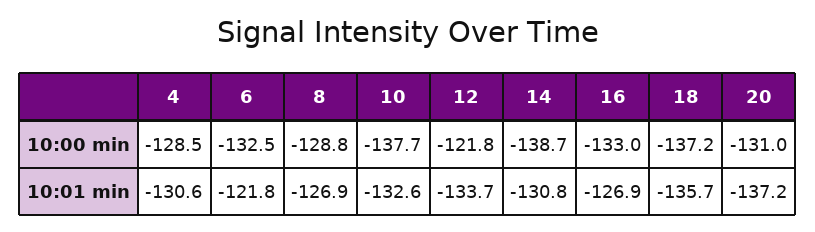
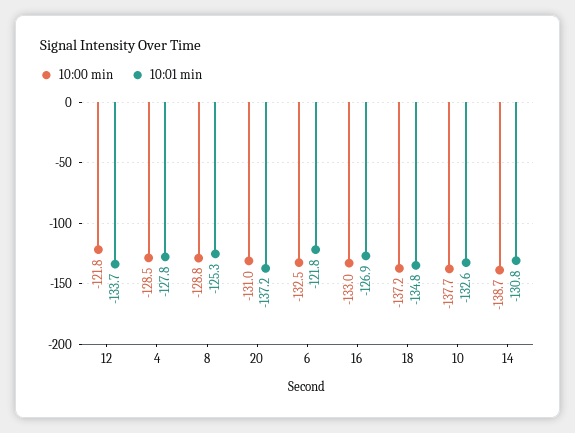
10:01 min, 4: -130.6 -> -127.8
10:01 min, 8: -126.9 -> -125.3
10:01 min, 18: -135.7 -> -134.8

